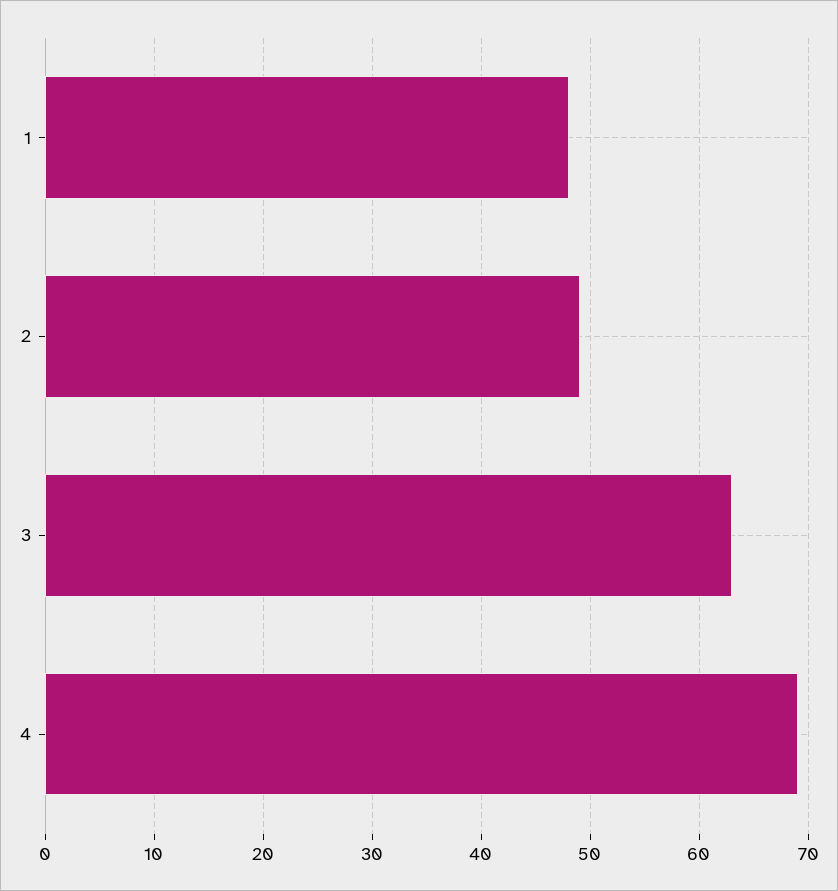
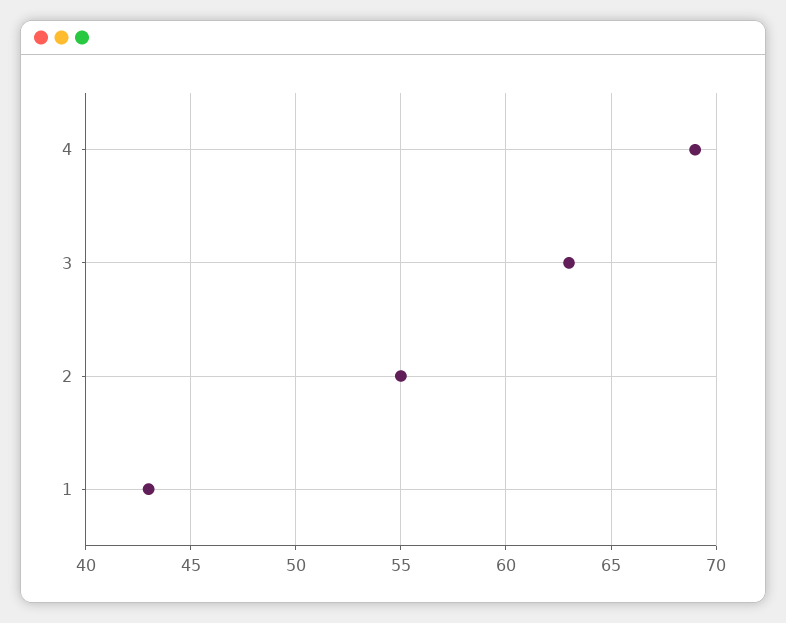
1: 48 -> 43
2: 49 -> 55

